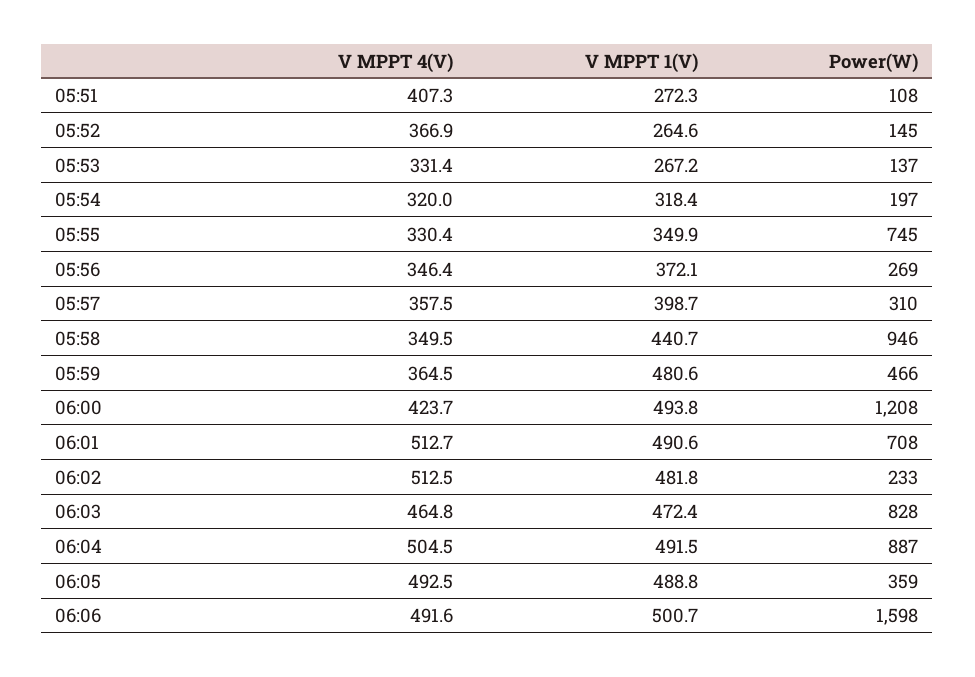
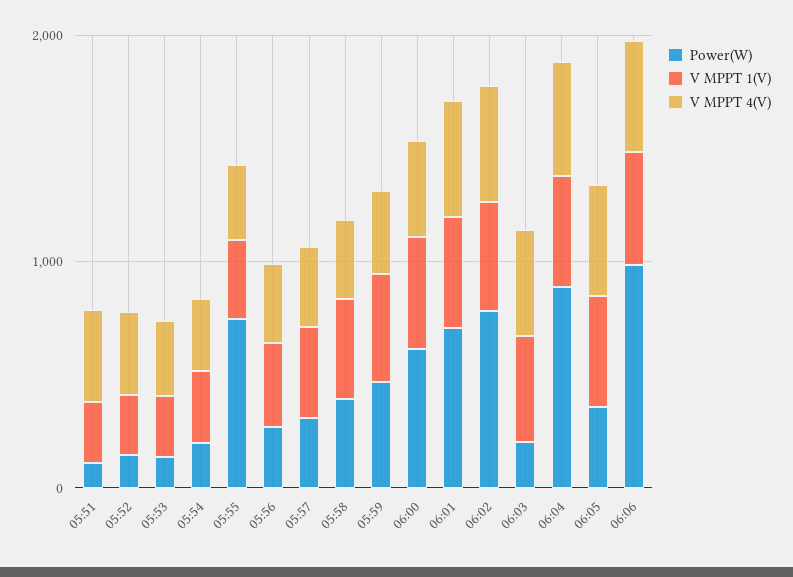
Power(W), 05:58: 946 -> 400
Power(W), 06:00: 1208 -> 600
Power(W), 06:02: 233 -> 800
Power(W), 06:03: 828 -> 200
Power(W), 06:06: 1598 -> 1000

